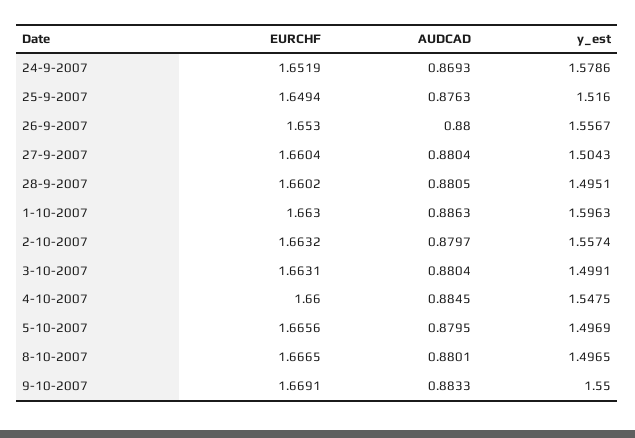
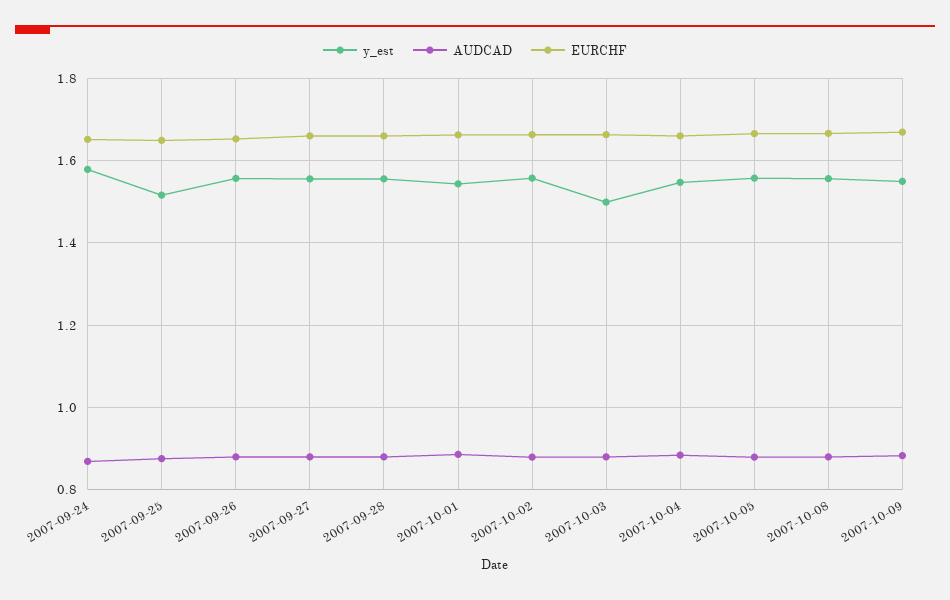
y_est, 27-9-2007: 1.5043 -> 1.56
y_est, 28-9-2007: 1.4951 -> 1.56
y_est, 1-10-2007: 1.5963 -> 1.54
y_est, 5-10-2007: 1.4969 -> 1.56
y_est, 8-10-2007: 1.4965 -> 1.56

